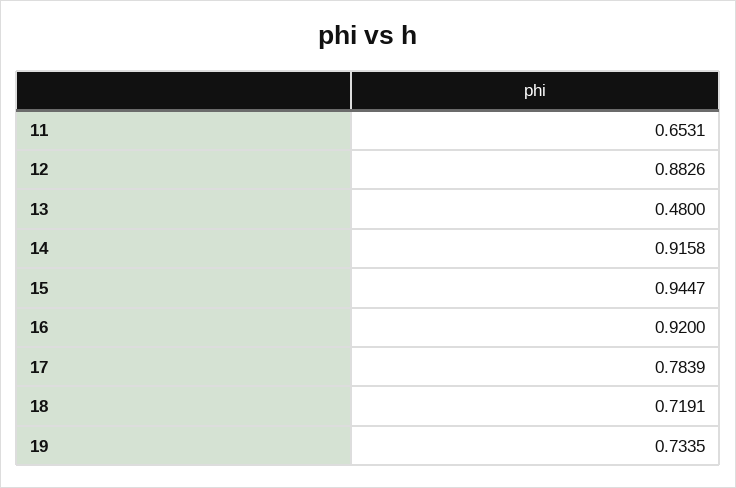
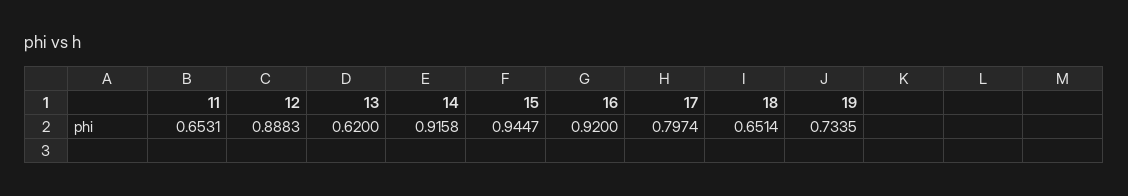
12: 0.8826 -> 0.8883
13: 0.48 -> 0.62
17: 0.7839 -> 0.7974
18: 0.7191 -> 0.6514

